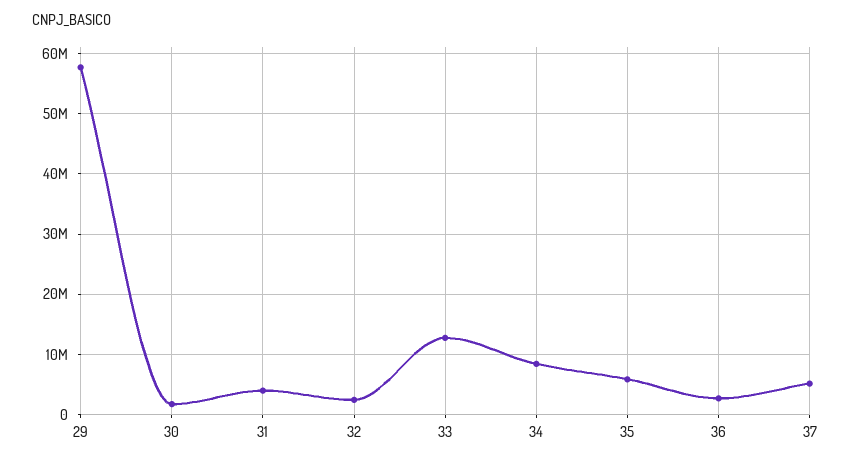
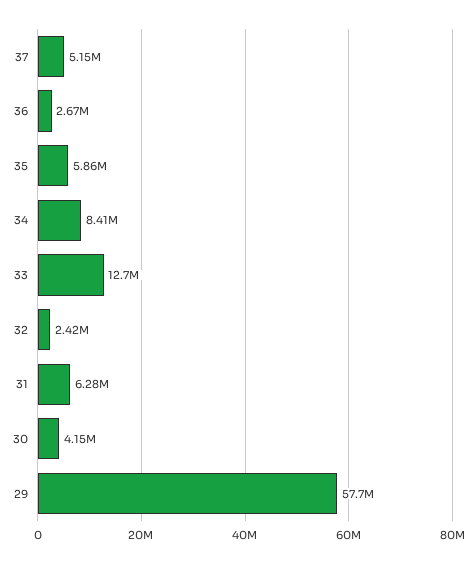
30: 2000000 -> 4150000
31: 4000000 -> 6280000

